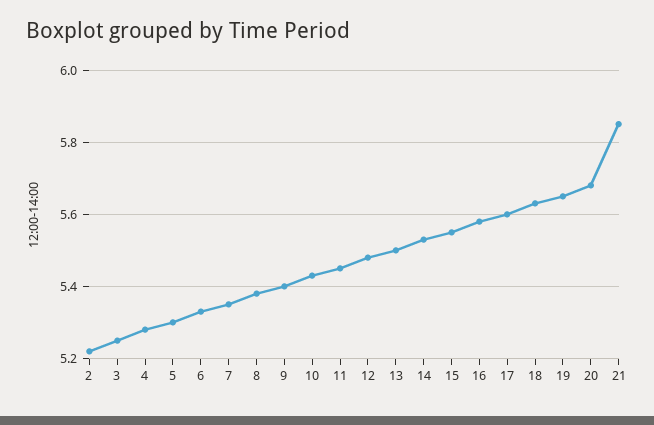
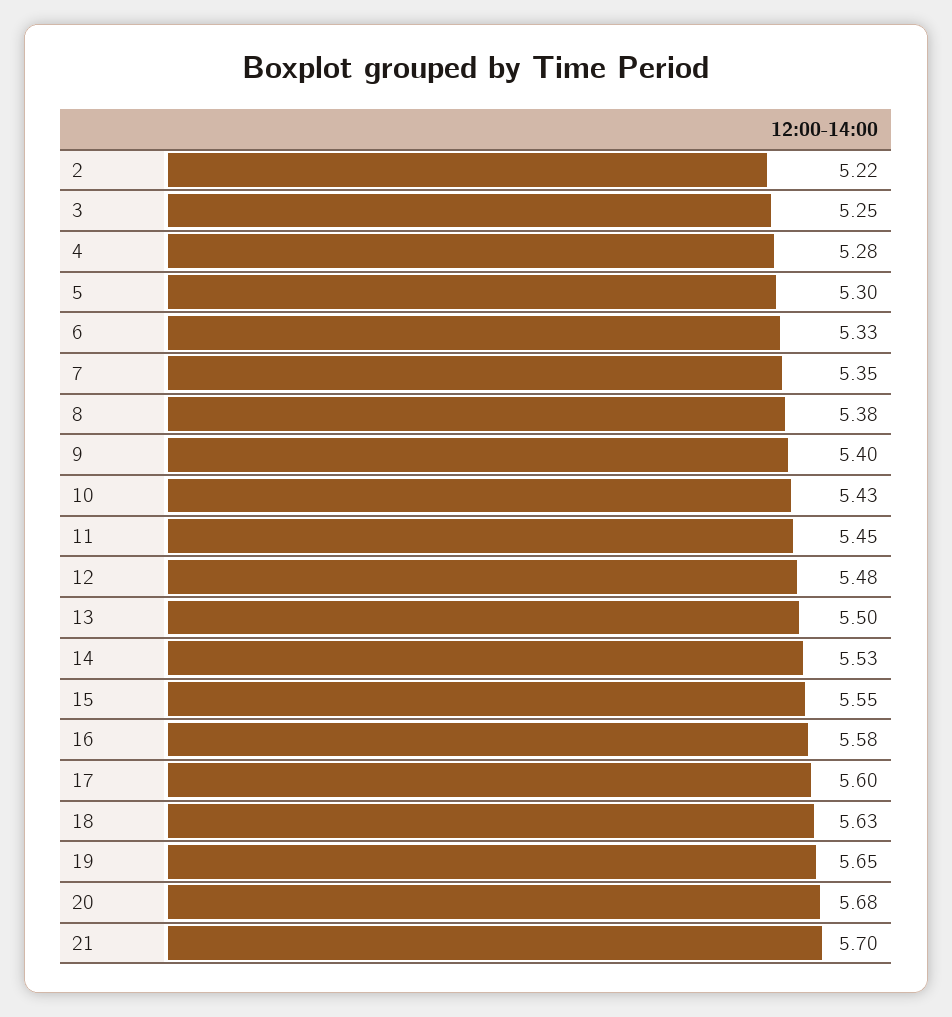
21: 5.85 -> 5.7

